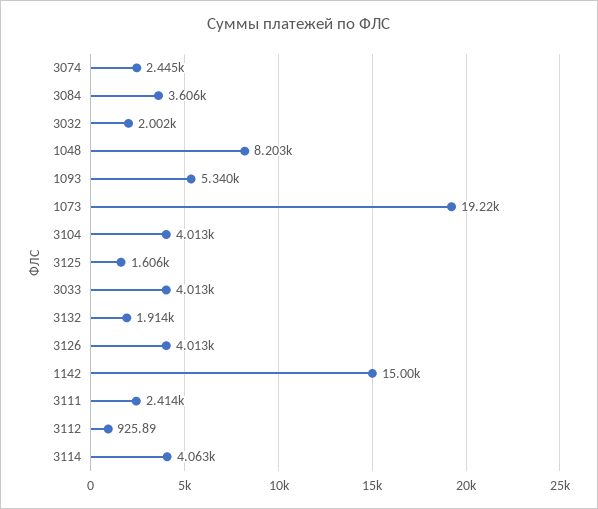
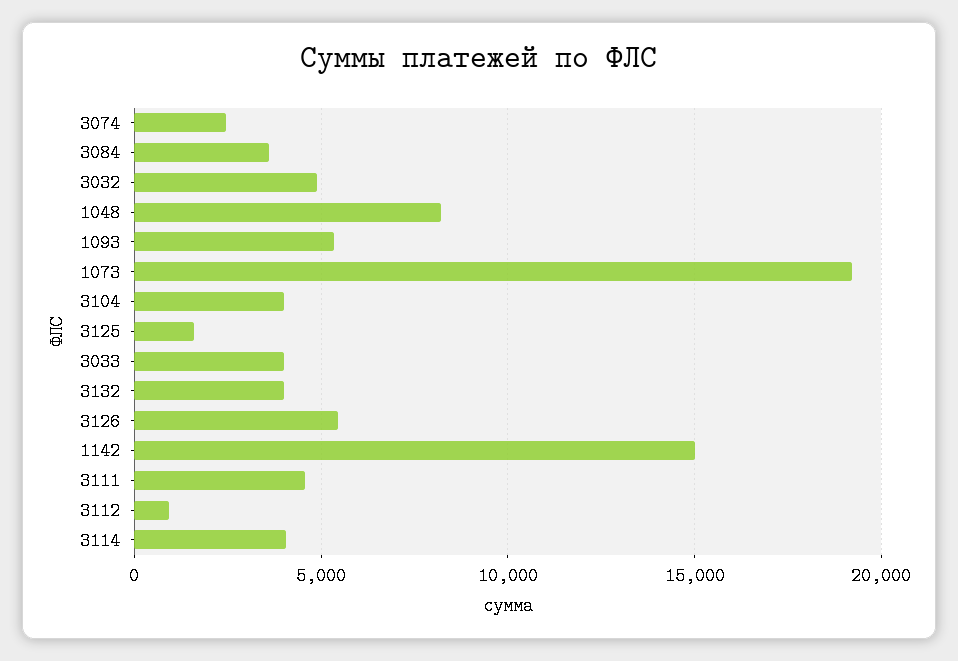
3032: 2002 -> 5000
3132: 1914 -> 4000
3126: 4013 -> 5500
3111: 2414 -> 4500

